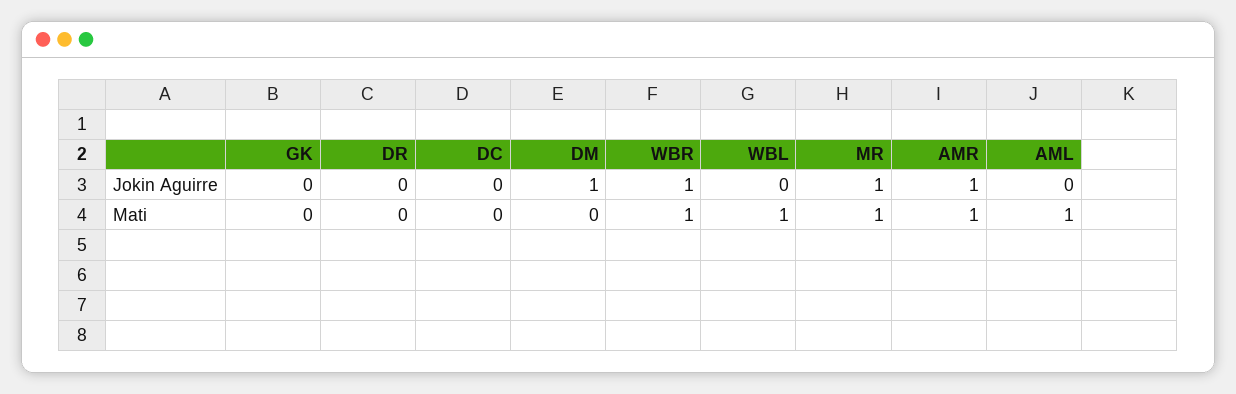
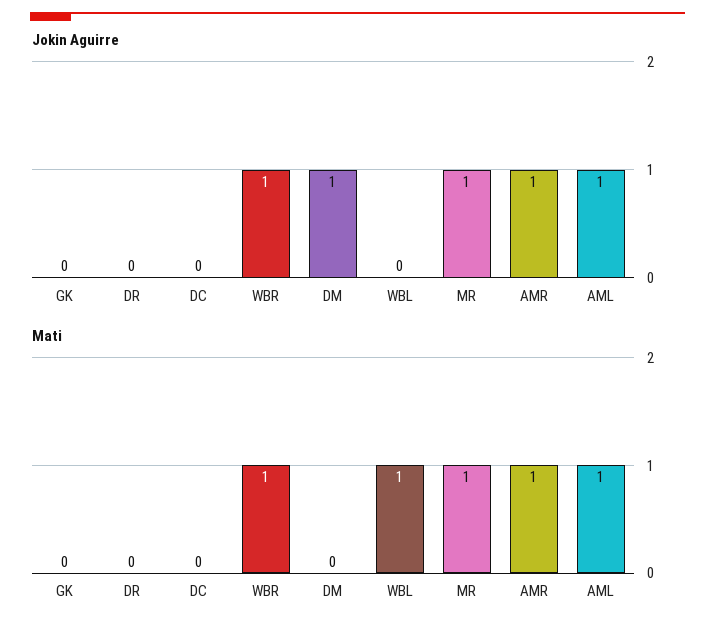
Jokin Aguirre, AML: 0 -> 1

